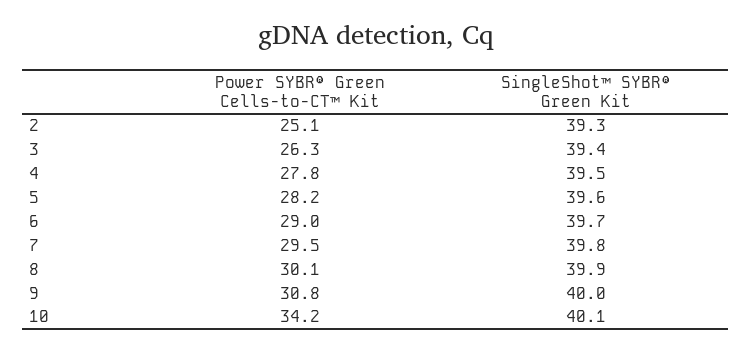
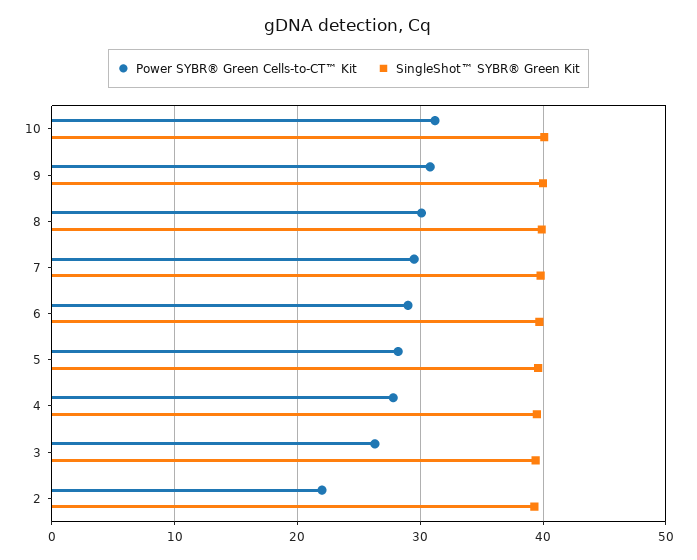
Power SYBR® Green Cells-to-CT™ Kit, 2: 25.1 -> 22
Power SYBR® Green Cells-to-CT™ Kit, 10: 34.2 -> 31

